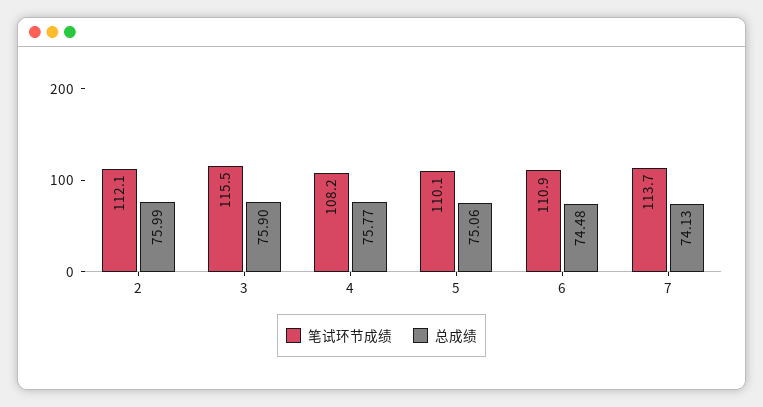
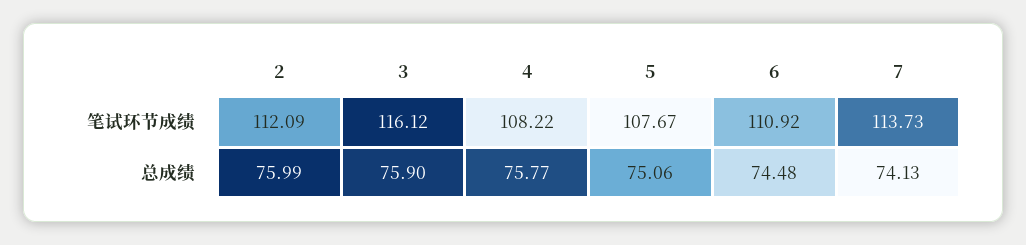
笔试环节成绩, 3: 115.5 -> 116.12
笔试环节成绩, 5: 110.1 -> 107.67

